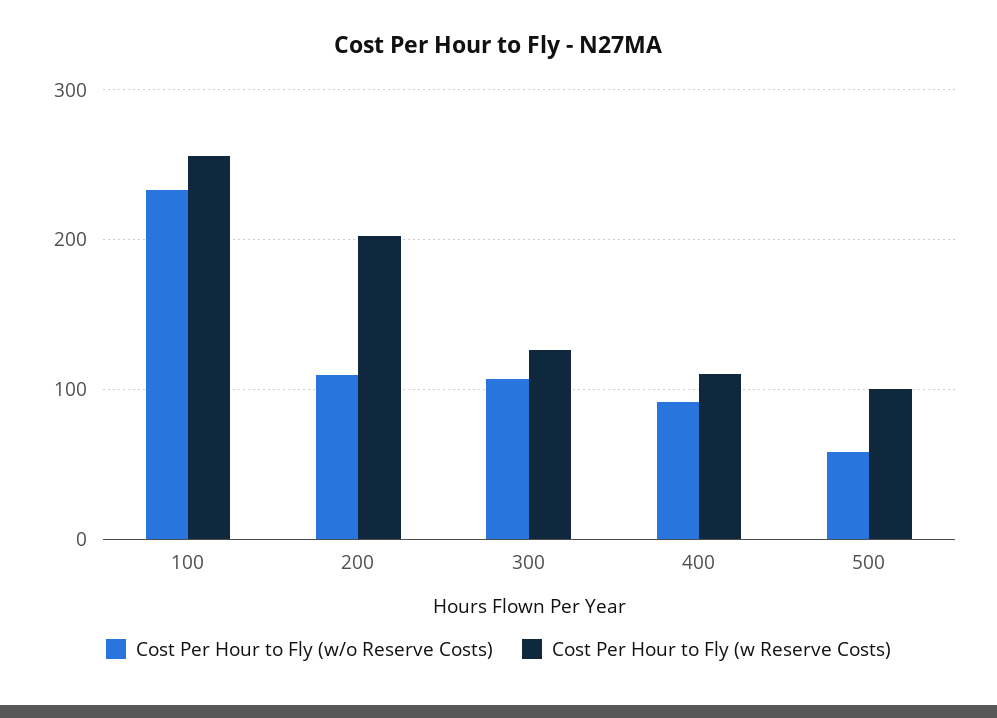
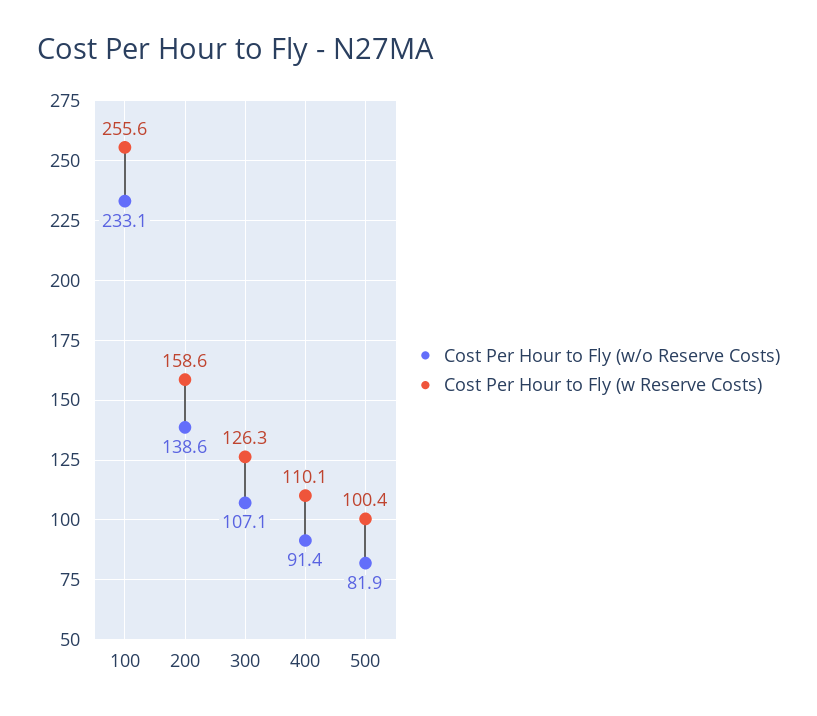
Cost Per Hour to Fly (w/o Reserve Costs), 200: 110 -> 138.6
Cost Per Hour to Fly (w Reserve Costs), 200: 200 -> 158.6
Cost Per Hour to Fly (w/o Reserve Costs), 500: 60 -> 81.9

